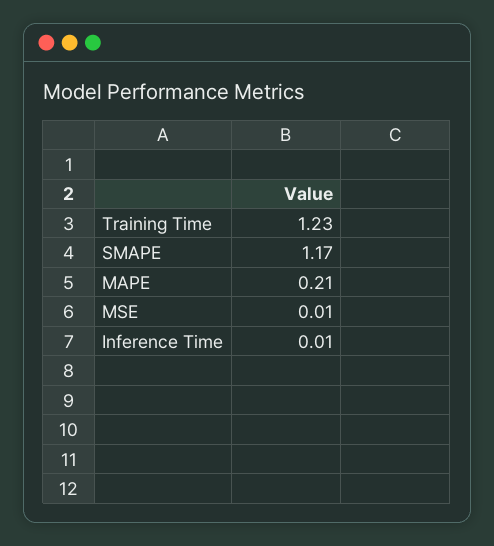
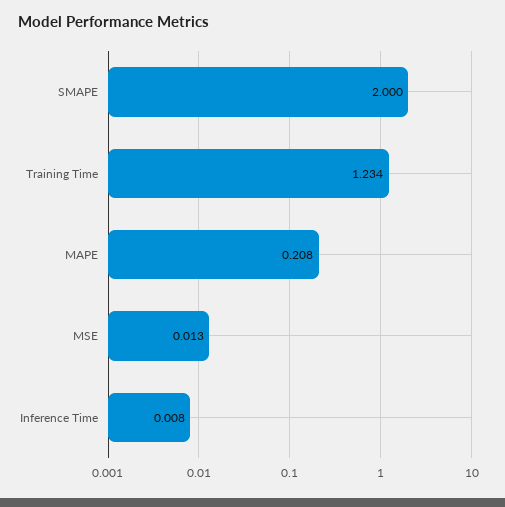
SMAPE: 1.17 -> 2

